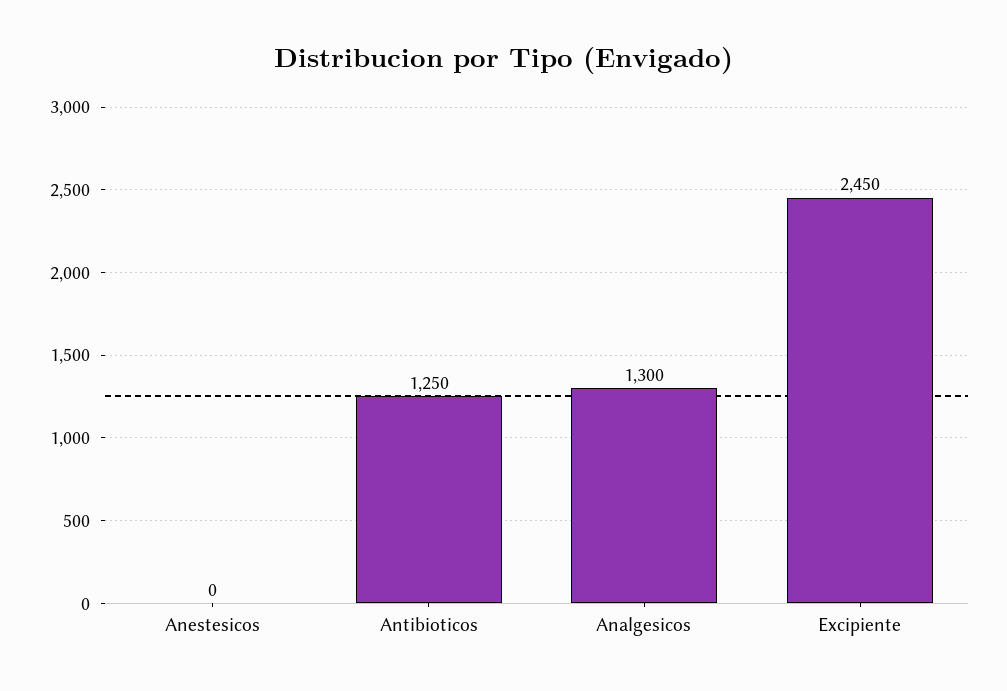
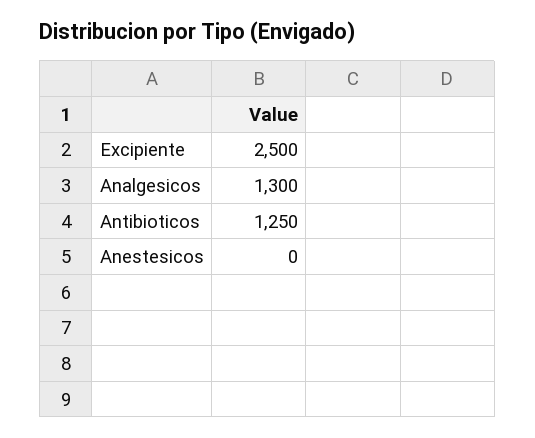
Excipiente: 2450 -> 2500

